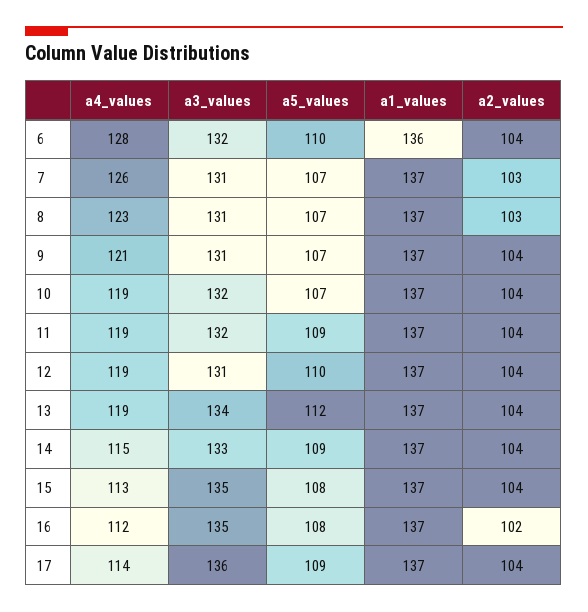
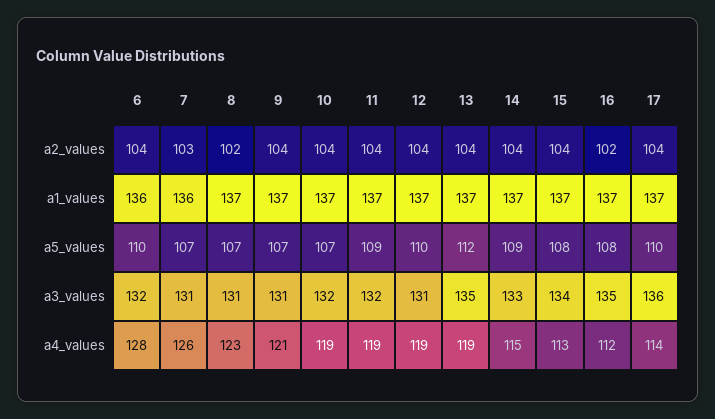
a1_values, 7: 137 -> 136
a2_values, 8: 103 -> 102
a3_values, 13: 134 -> 135
a3_values, 15: 135 -> 134
a5_values, 17: 109 -> 110

